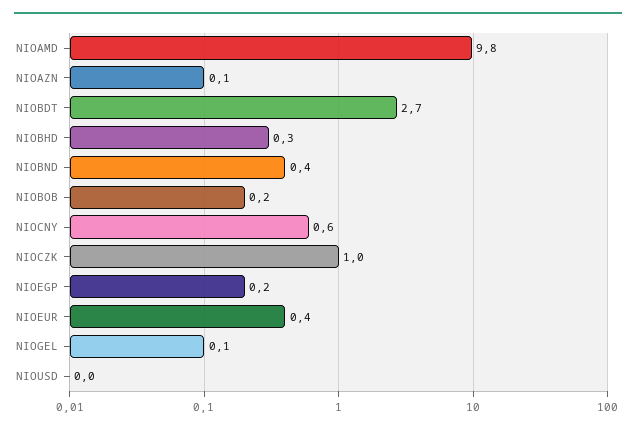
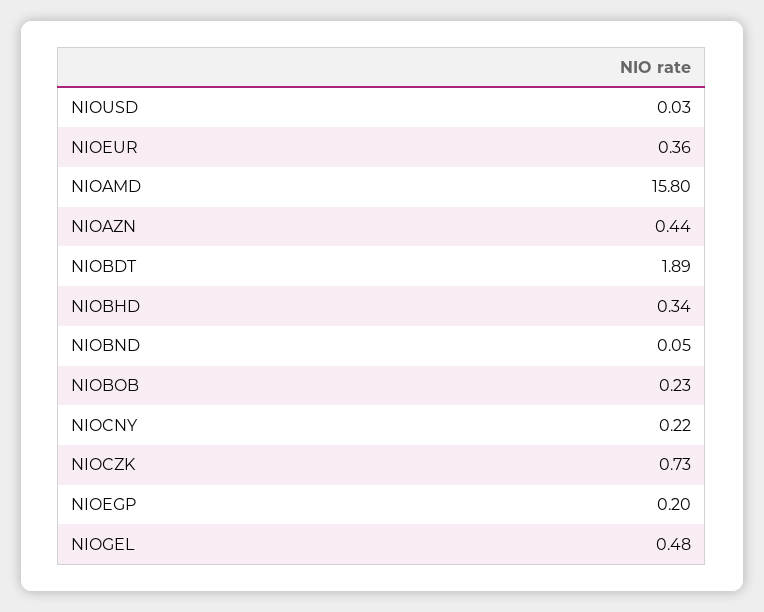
NIOAMD: 9.8 -> 15.8
NIOAZN: 0.1 -> 0.44
NIOBDT: 2.7 -> 1.89
NIOBND: 0.4 -> 0.05
NIOCNY: 0.6 -> 0.22
NIOCZK: 1 -> 0.73
NIOGEL: 0.1 -> 0.48

